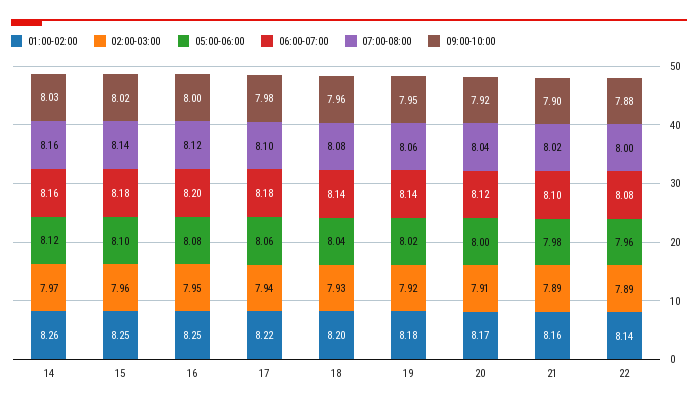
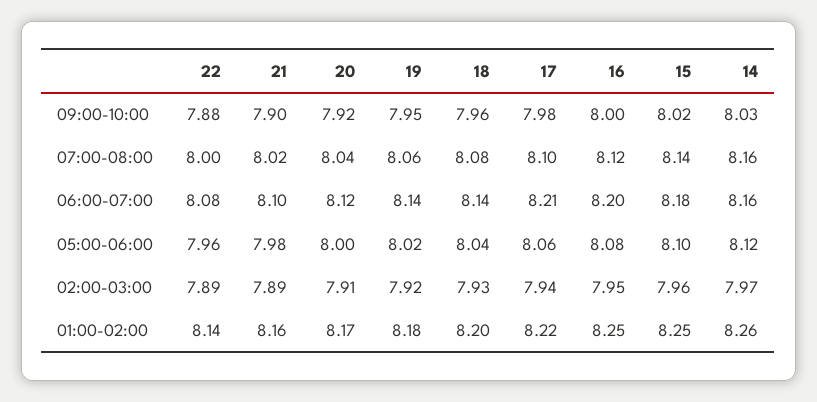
06:00-07:00, 17: 8.18 -> 8.21

